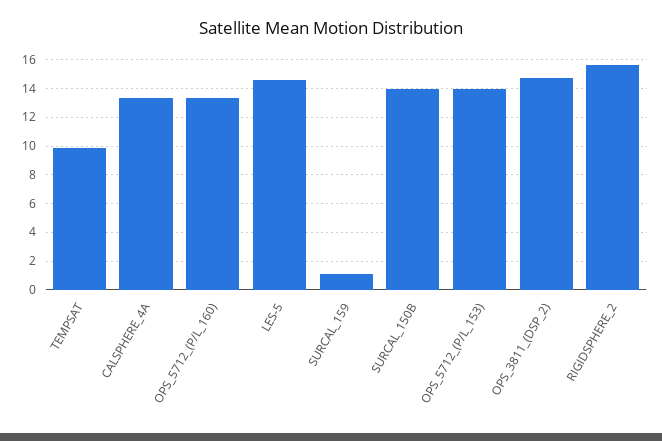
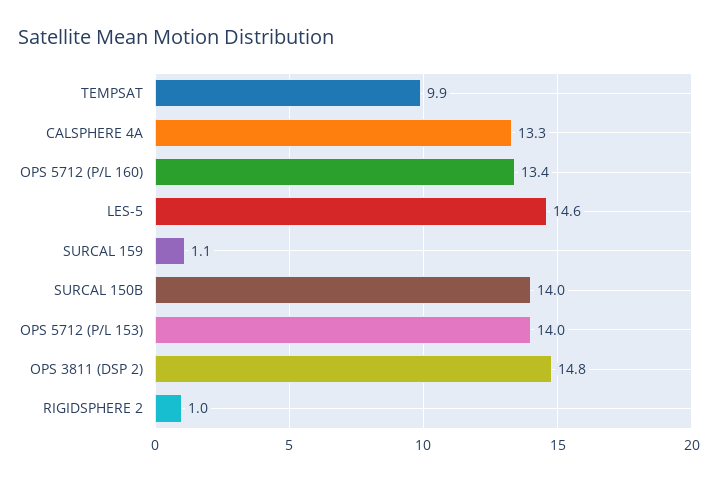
RIGIDSPHERE_2: 15.5 -> 1

